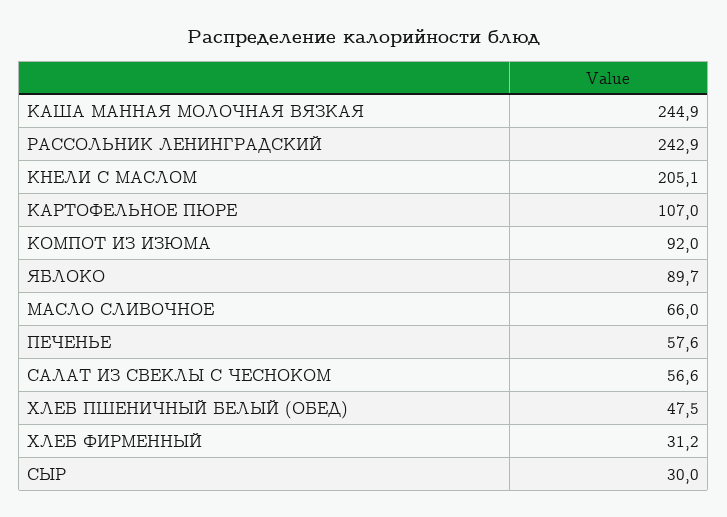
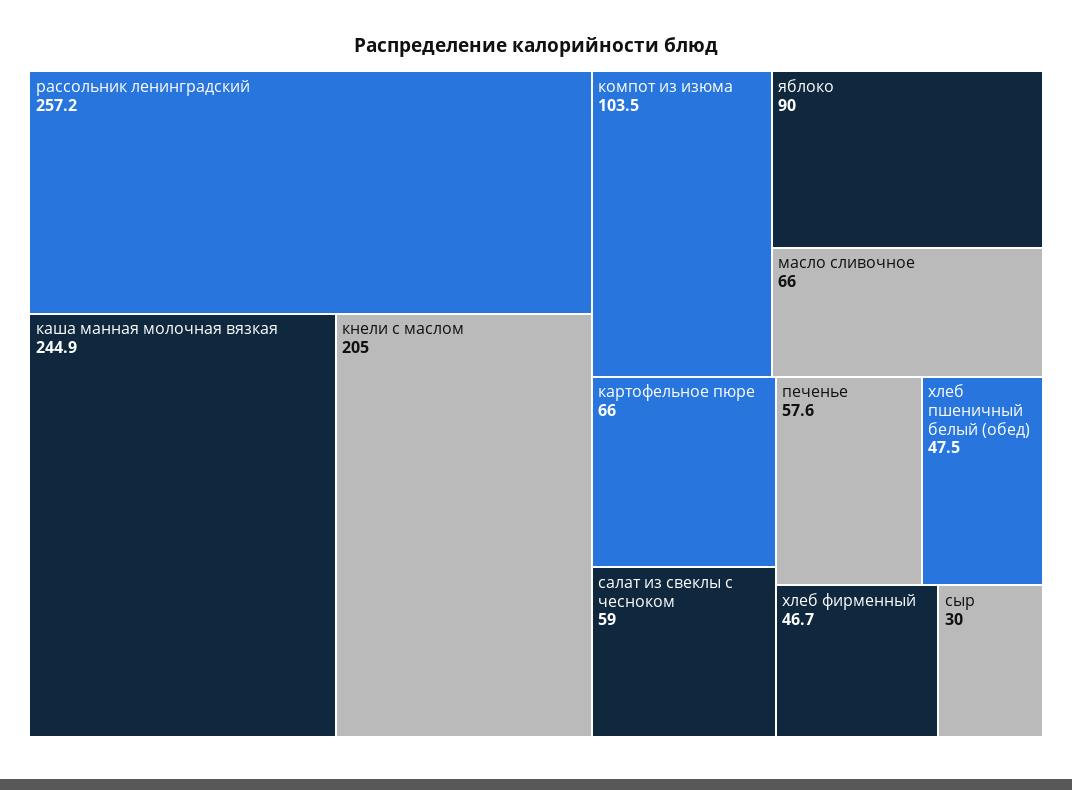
РАССОЛЬНИК ЛЕНИНГРАДСКИЙ: 242.9 -> 257.2
КНЕЛИ C МАСЛОМ: 205.1 -> 205
КАРТОФЕЛЬНОЕ ПЮРЕ: 107 -> 66
КОМПОТ ИЗ ИЗЮМА: 92 -> 103.5
ЯБЛОКО: 89.7 -> 90
САЛАТ ИЗ СВЕКЛЫ С ЧЕСНОКОМ: 56.6 -> 59
ХЛЕБ ФИРМЕННЫЙ: 31.2 -> 46.7

